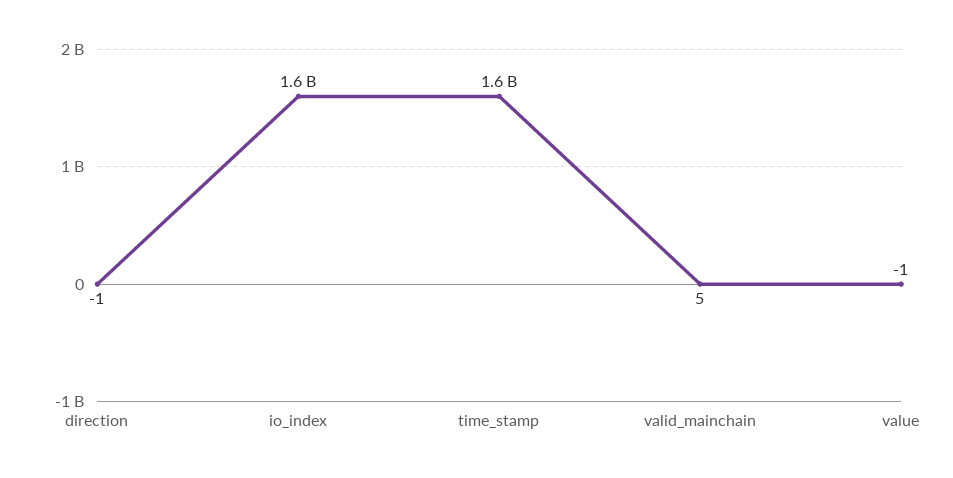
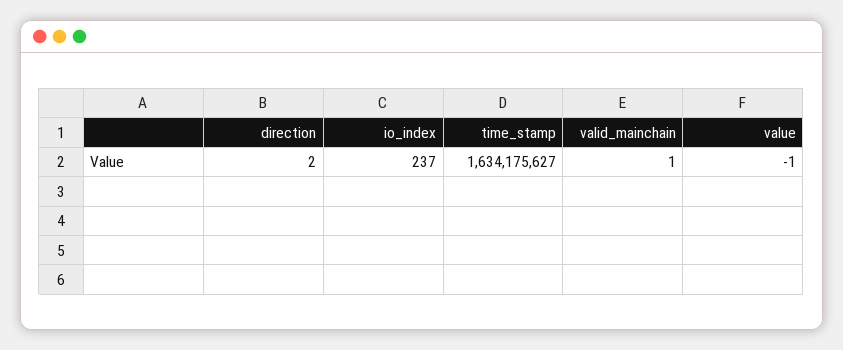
direction: -1 -> 2
io_index: 1600000000 -> 237
valid_mainchain: 5 -> 1

